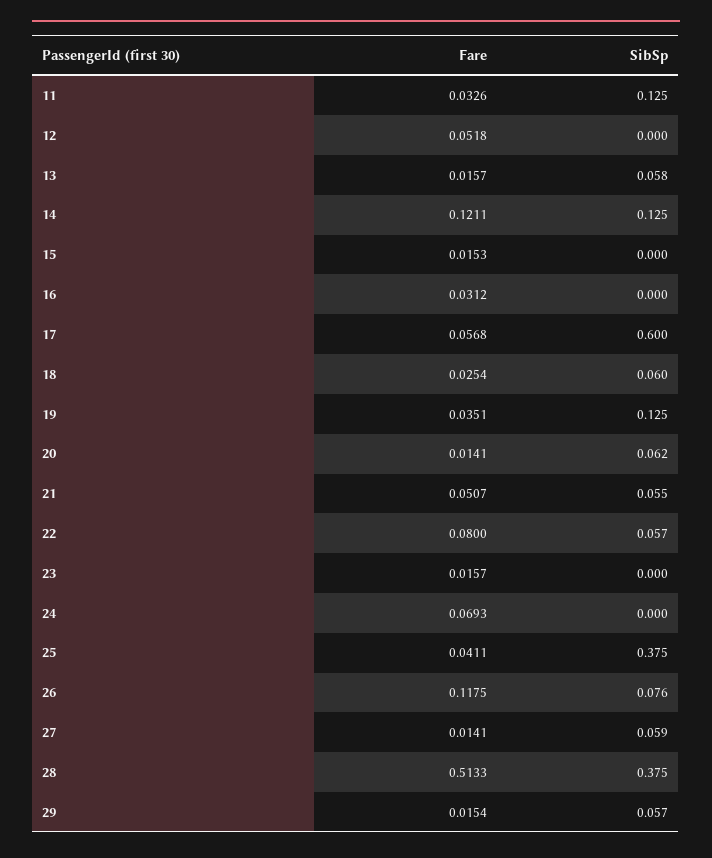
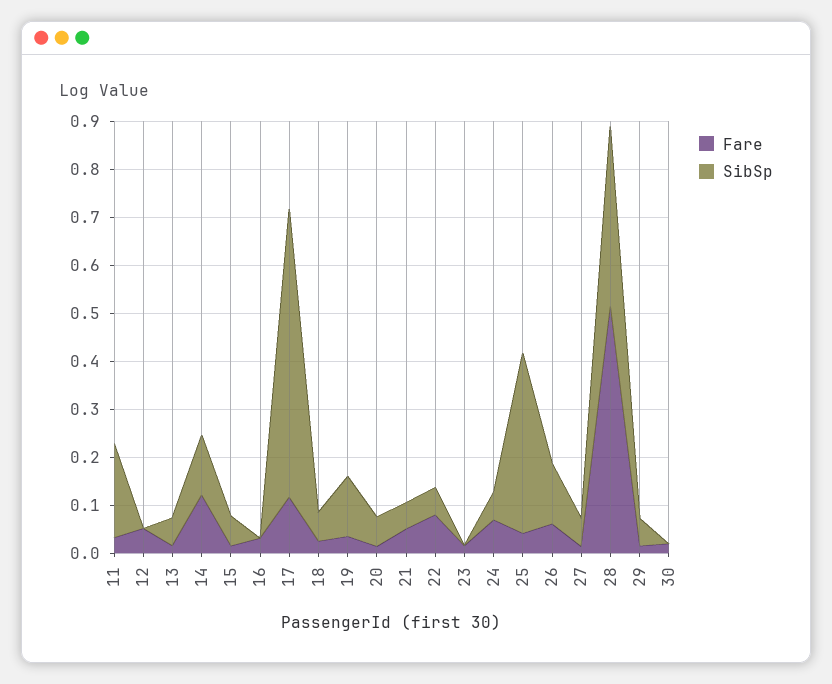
SibSp, 11: 0.125 -> 0.2
SibSp, 15: 0 -> 0.06
Fare, 17: 0.0568 -> 0.12
SibSp, 24: 0 -> 0.06
Fare, 26: 0.1175 -> 0.06
SibSp, 26: 0.076 -> 0.12
Fare, 30: none -> 0.02
SibSp, 30: none -> 0

